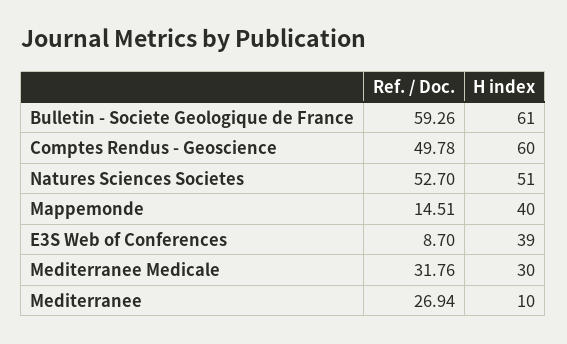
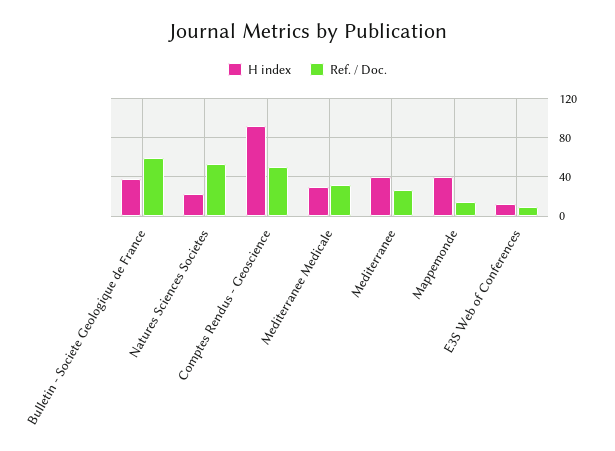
H index, Bulletin - Societe Geologique de France: 61 -> 40
H index, Comptes Rendus - Geoscience: 60 -> 90
H index, Natures Sciences Societes: 51 -> 20
H index, E3S Web of Conferences: 39 -> 10
H index, Mediterranee: 10 -> 40

